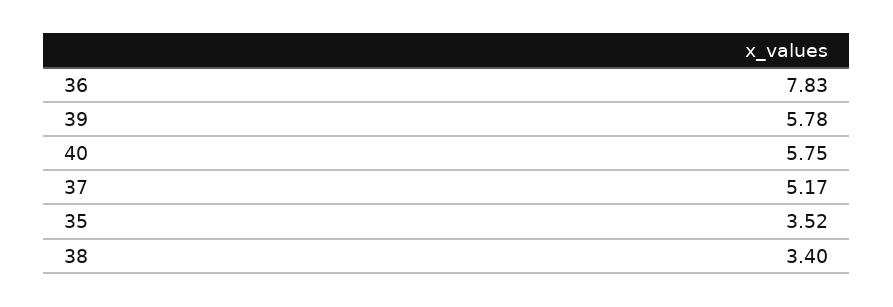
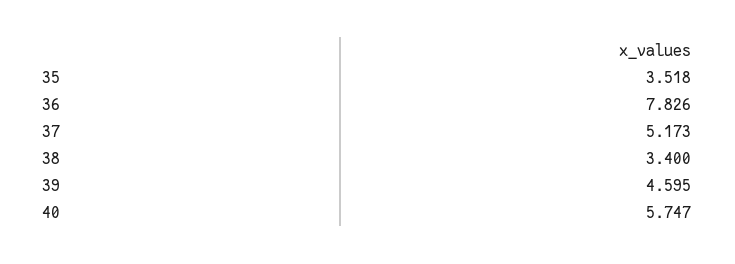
39: 5.78 -> 4.595

